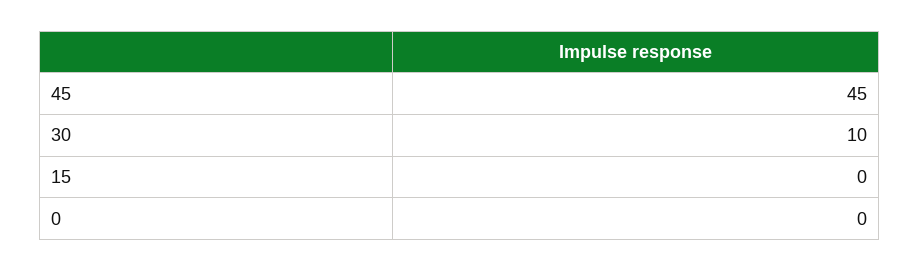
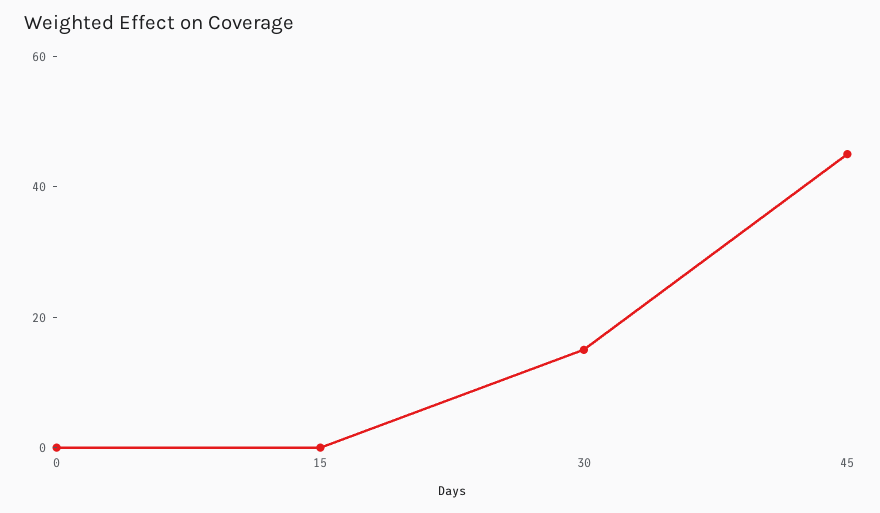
30: 10 -> 15

